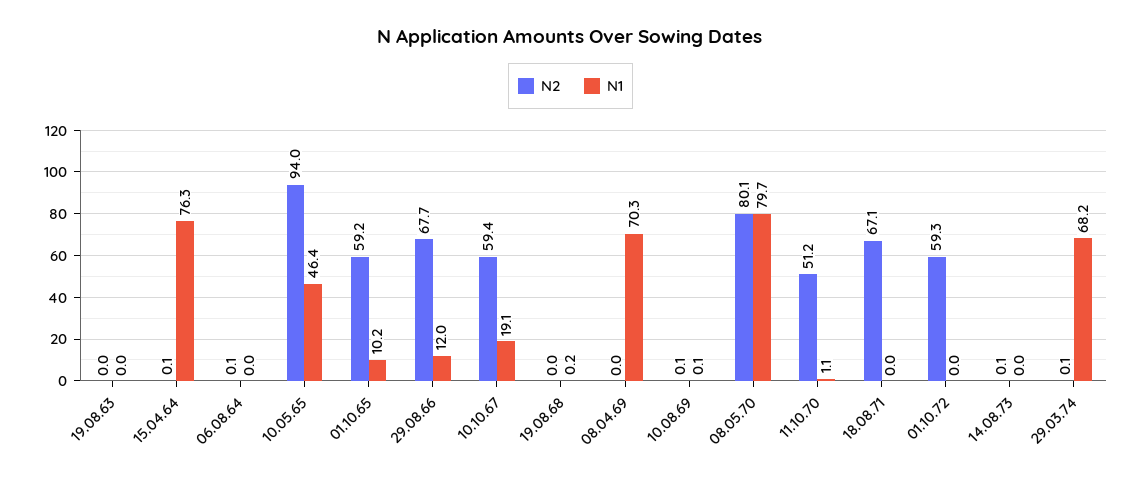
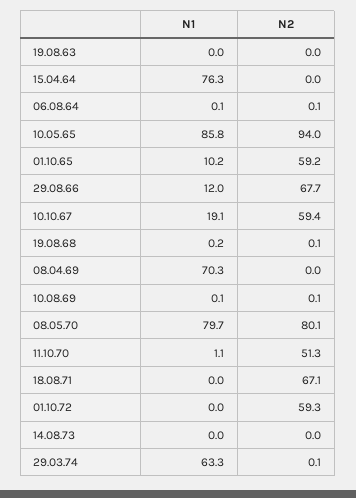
N2, 15.04.64: 0.1 -> 0
N1, 06.08.64: 0 -> 0.1
N1, 10.05.65: 46.4 -> 85.8
N2, 19.08.68: 0 -> 0.1
N2, 11.10.70: 51.2 -> 51.3
N2, 14.08.73: 0.1 -> 0
N1, 29.03.74: 68.2 -> 63.3

